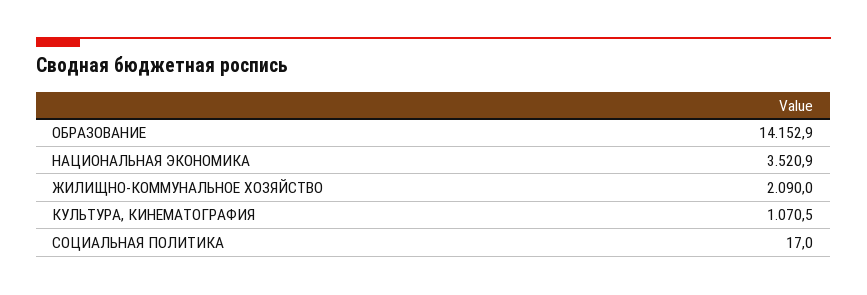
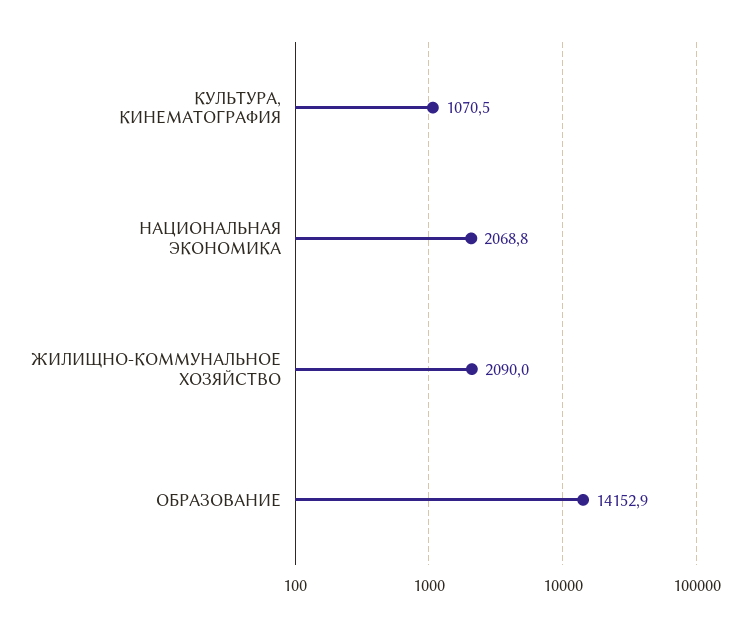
НАЦИОНАЛЬНАЯ ЭКОНОМИКА: 3520.9 -> 2068.8
СОЦИАЛЬНАЯ ПОЛИТИКА: 17 -> none

